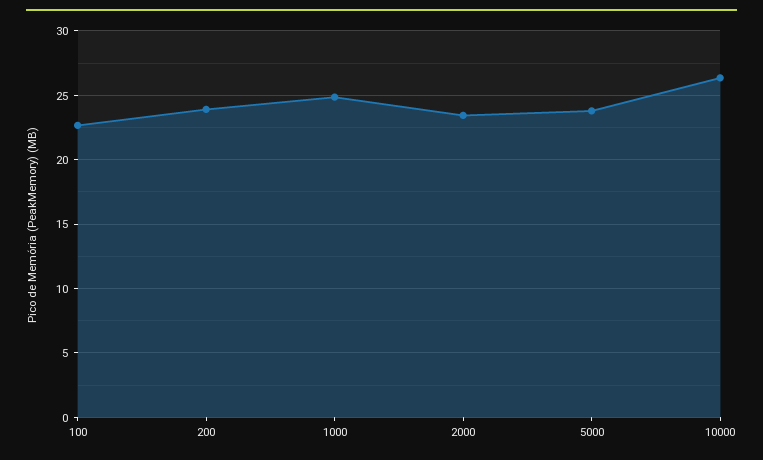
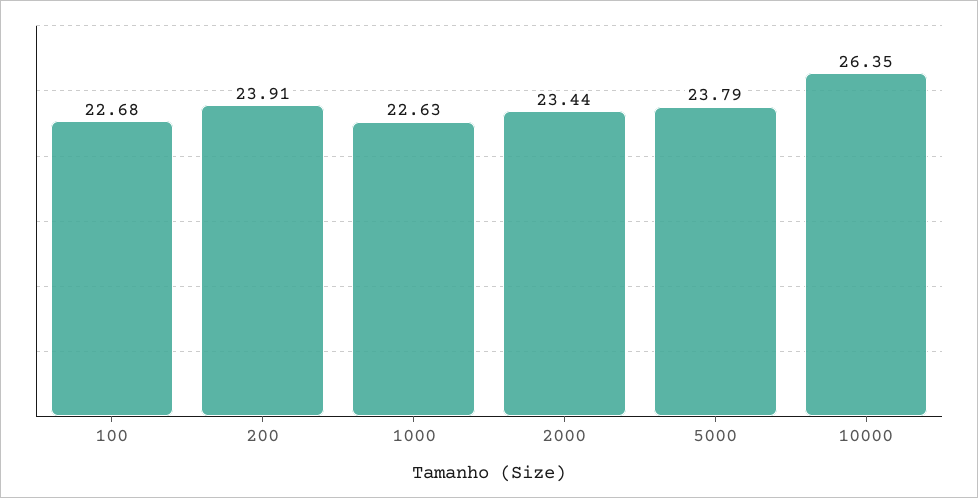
1000: 25 -> 22.63

